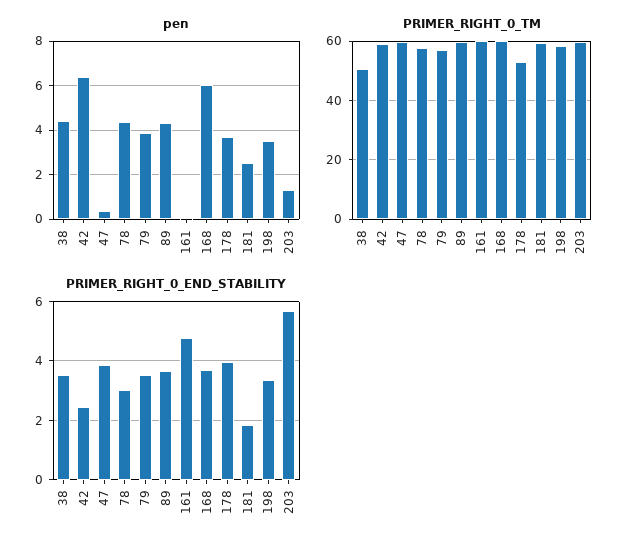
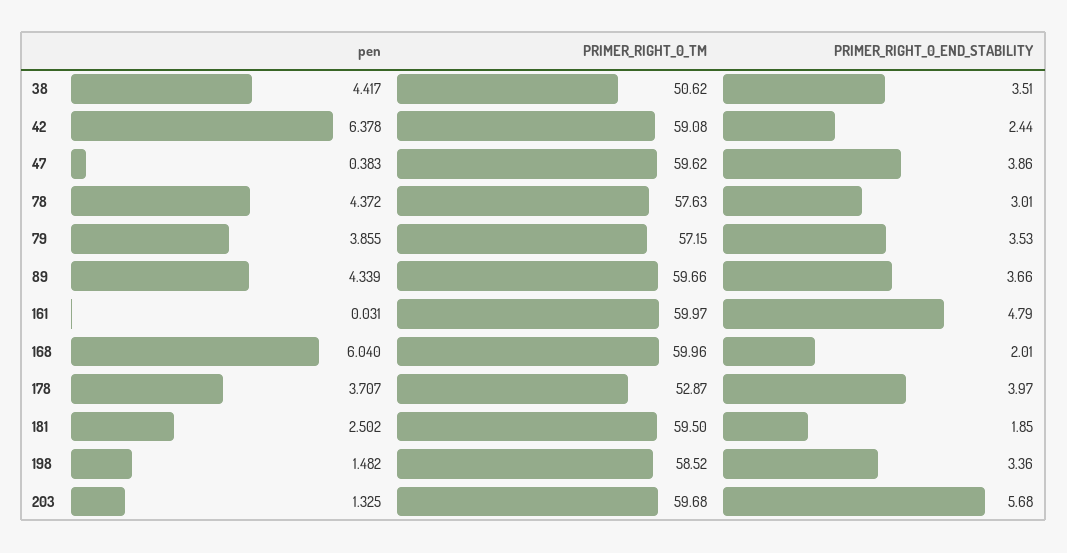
pen, 198: 3.5 -> 1.482
PRIMER_RIGHT_0_END_STABILITY, 168: 3.75 -> 2.01

